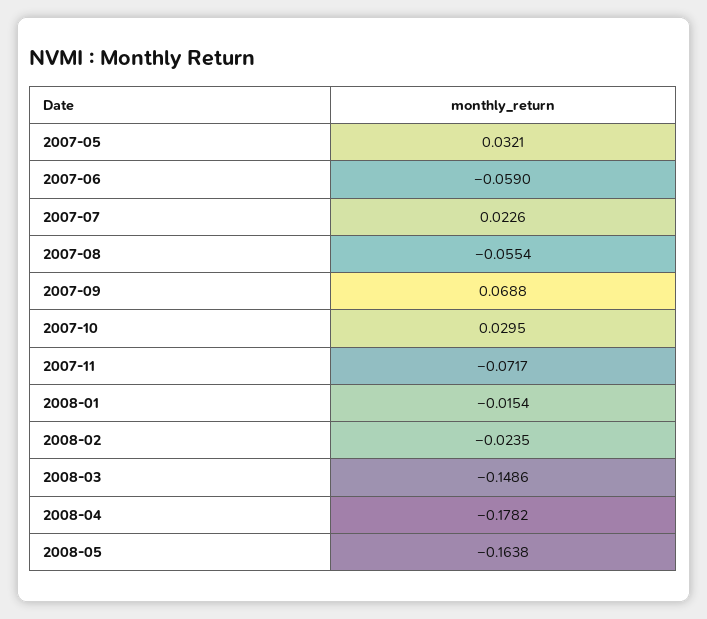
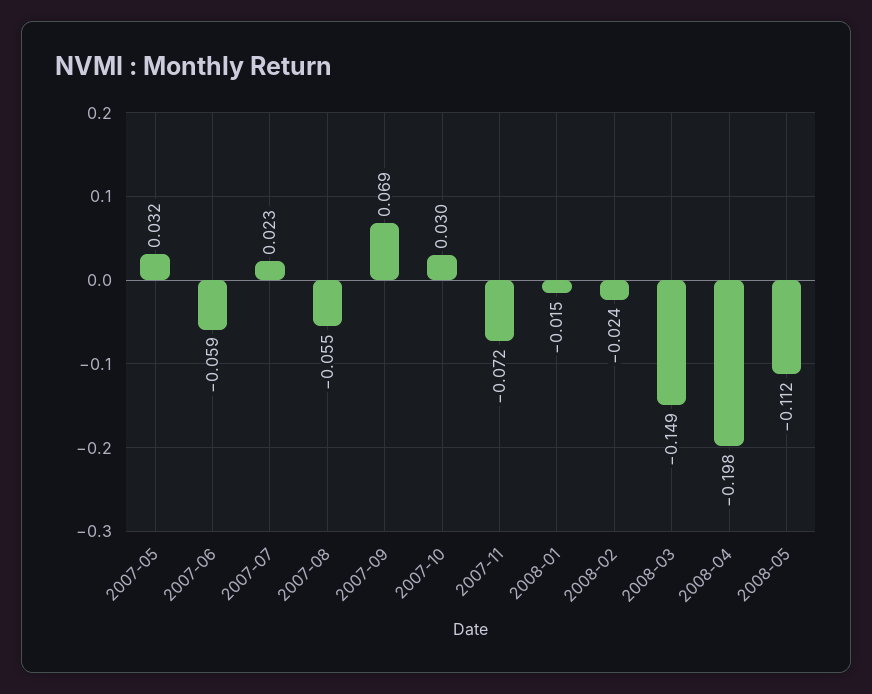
2008-04: -0.1782 -> -0.198
2008-05: -0.1638 -> -0.112

